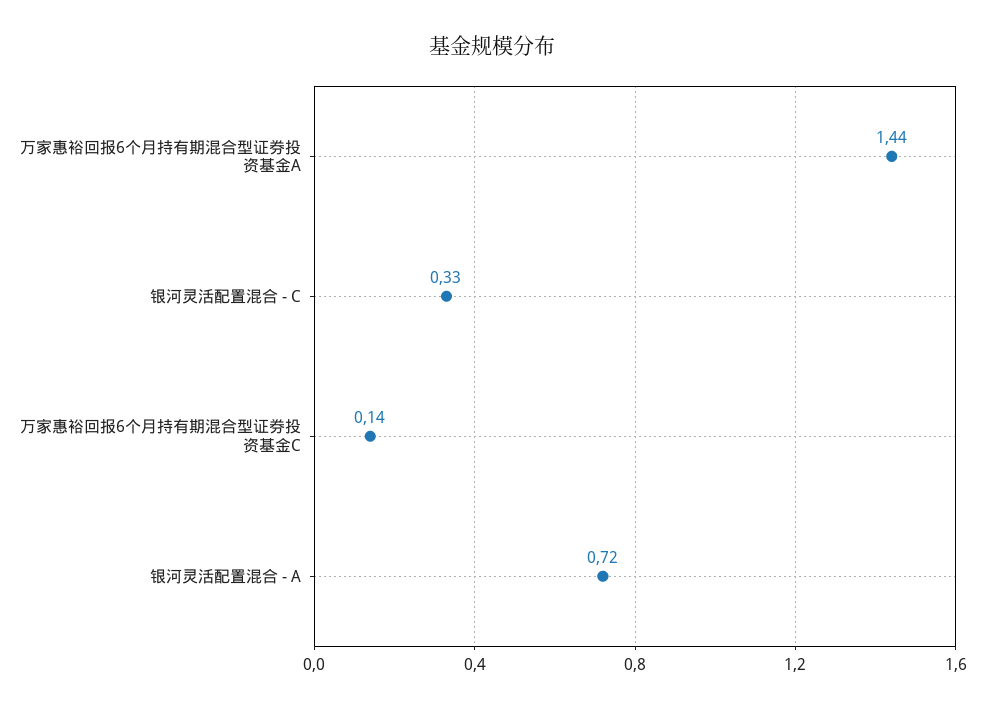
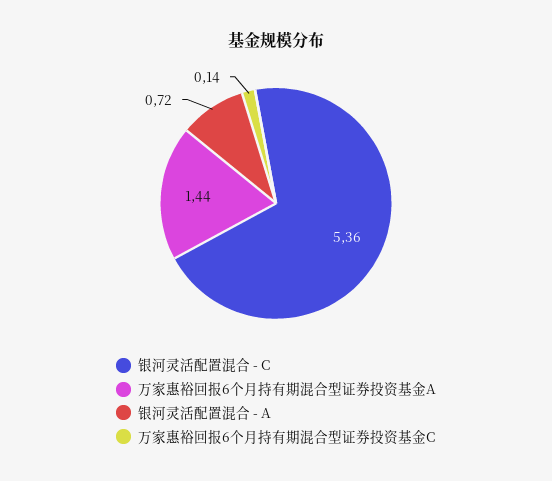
银河灵活配置混合 - C: 0.33 -> 5.36

